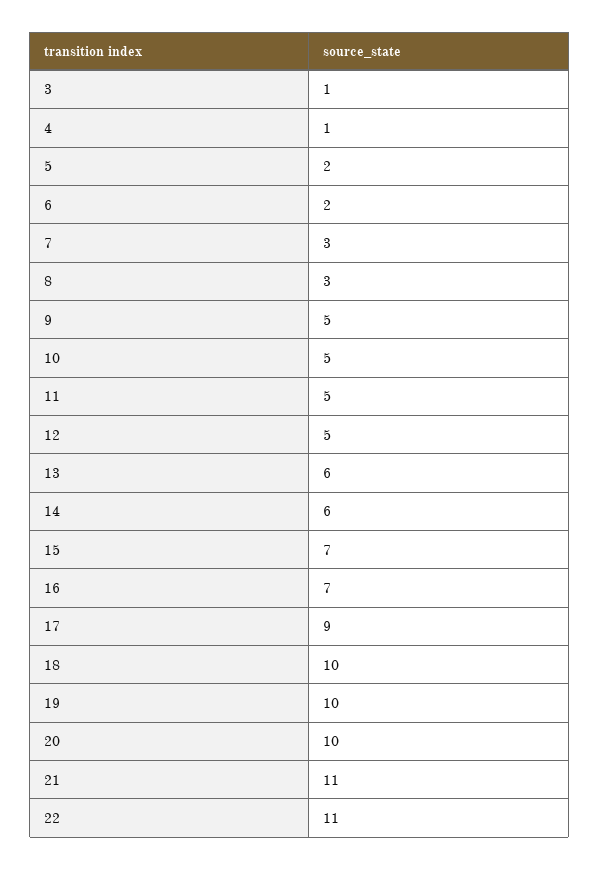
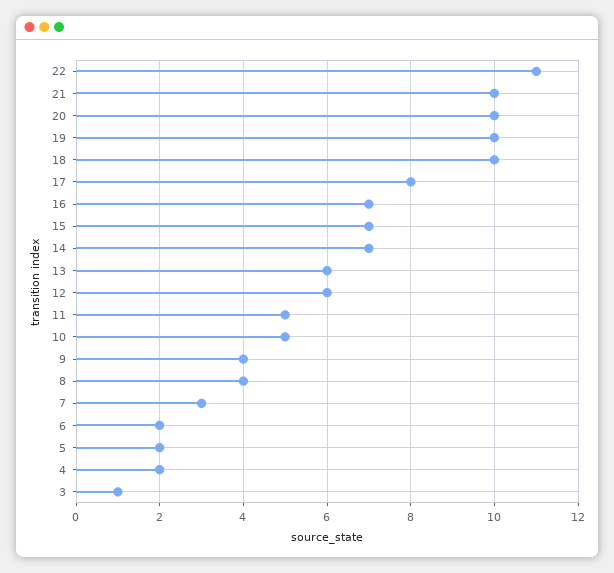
4: 1 -> 2
8: 3 -> 4
9: 5 -> 4
12: 5 -> 6
14: 6 -> 7
17: 9 -> 8
21: 11 -> 10

